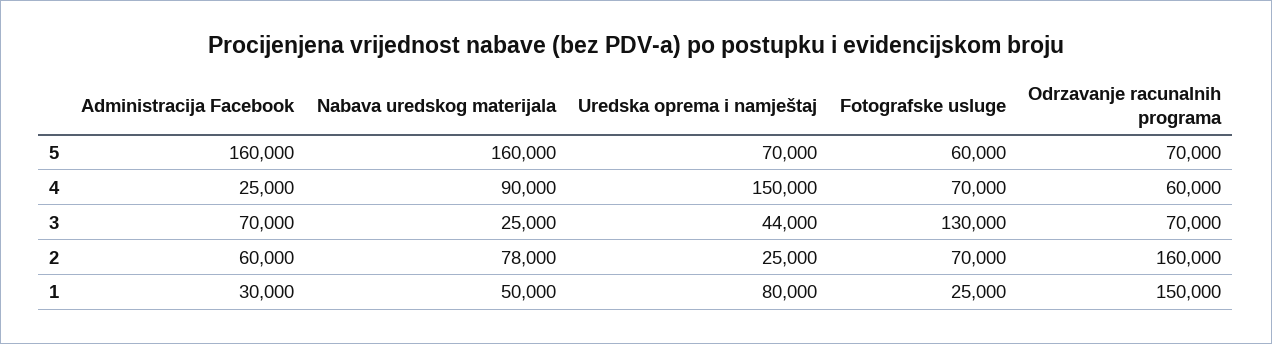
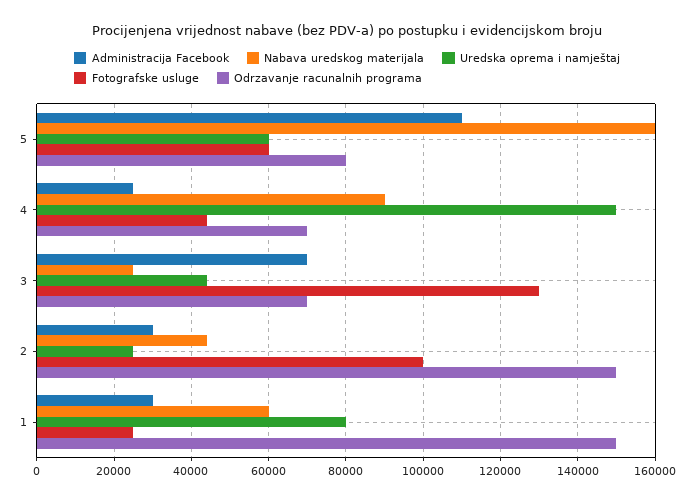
Administracija Facebook, 5: 160000 -> 110000
Uredska oprema i namještaj, 5: 70000 -> 60000
Odrzavanje racunalnih programa, 5: 70000 -> 80000
Fotografske usluge, 4: 70000 -> 44000
Odrzavanje racunalnih programa, 4: 60000 -> 70000
Administracija Facebook, 2: 60000 -> 30000
Nabava uredskog materijala, 2: 78000 -> 44000
Fotografske usluge, 2: 70000 -> 100000
Odrzavanje racunalnih programa, 2: 160000 -> 150000
Nabava uredskog materijala, 1: 50000 -> 60000

